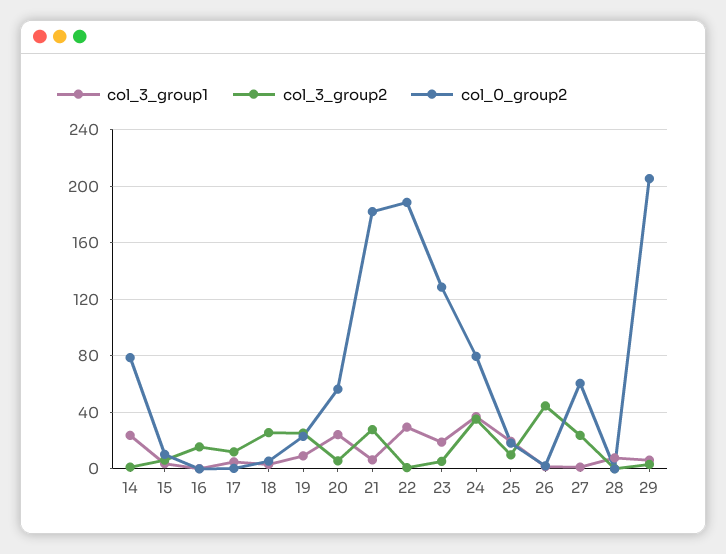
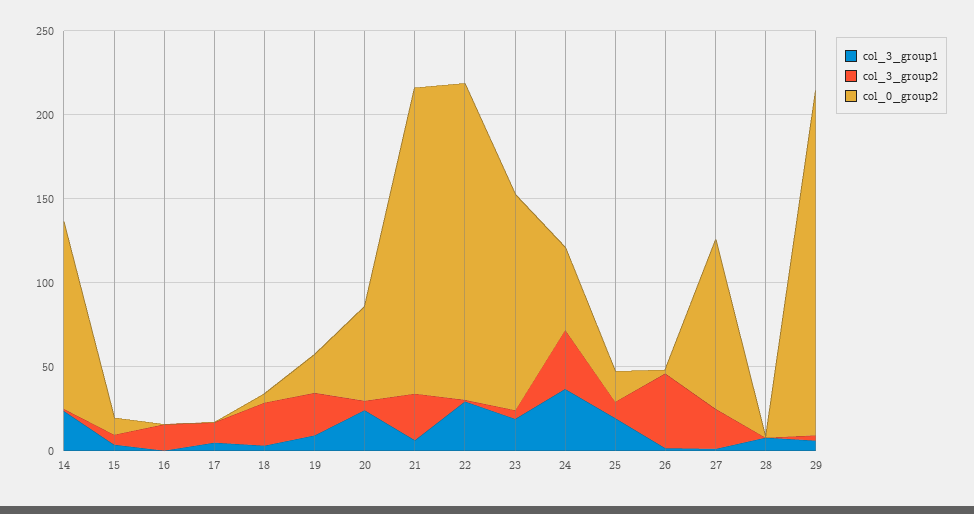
col_0_group2, 14: 80 -> 110
col_0_group2, 24: 80 -> 50
col_0_group2, 27: 60 -> 100

